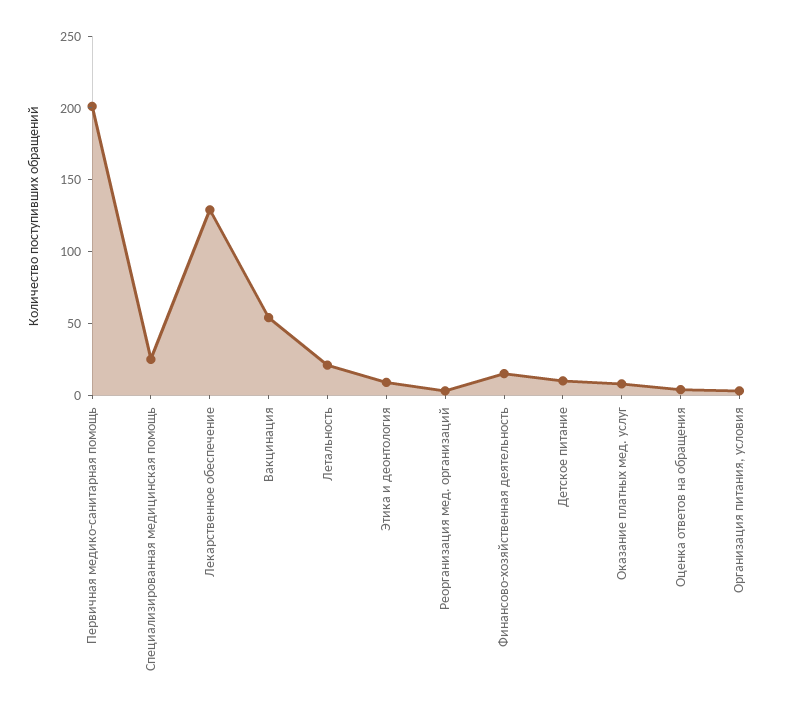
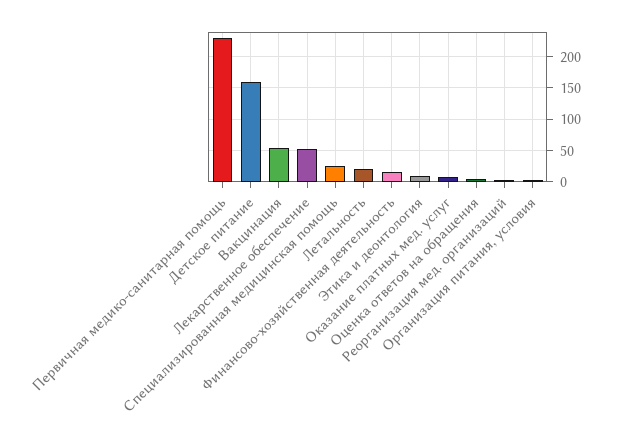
Первичная медико-санитарная помощь: 200 -> 230
Лекарственное обеспечение: 130 -> 50
Детское питание: 10 -> 160

